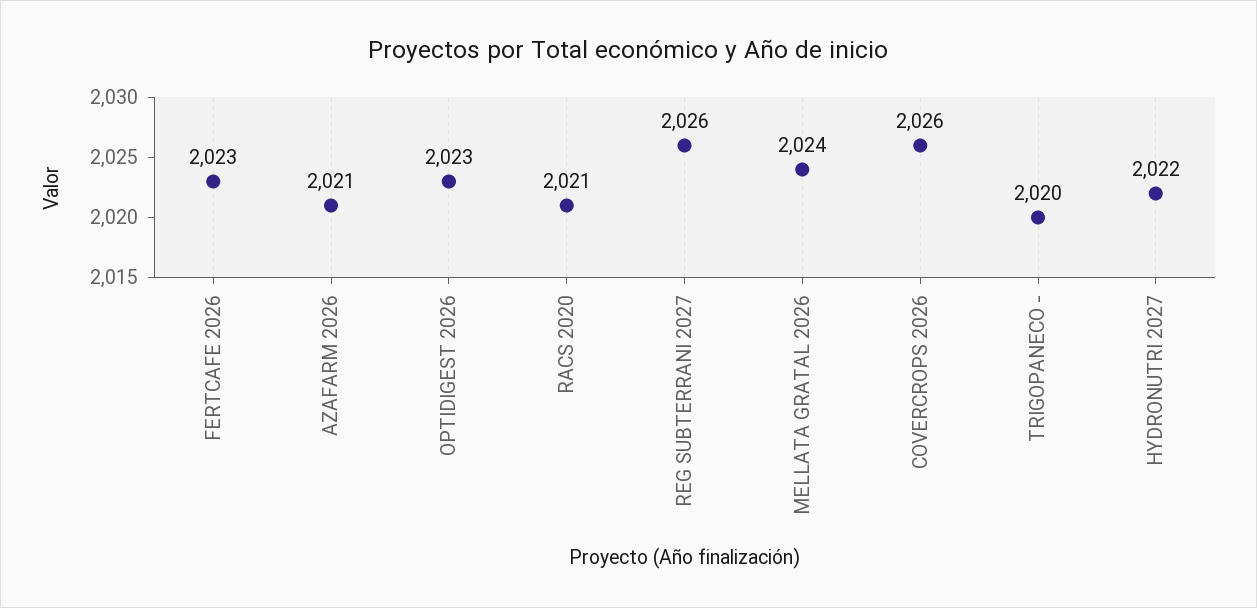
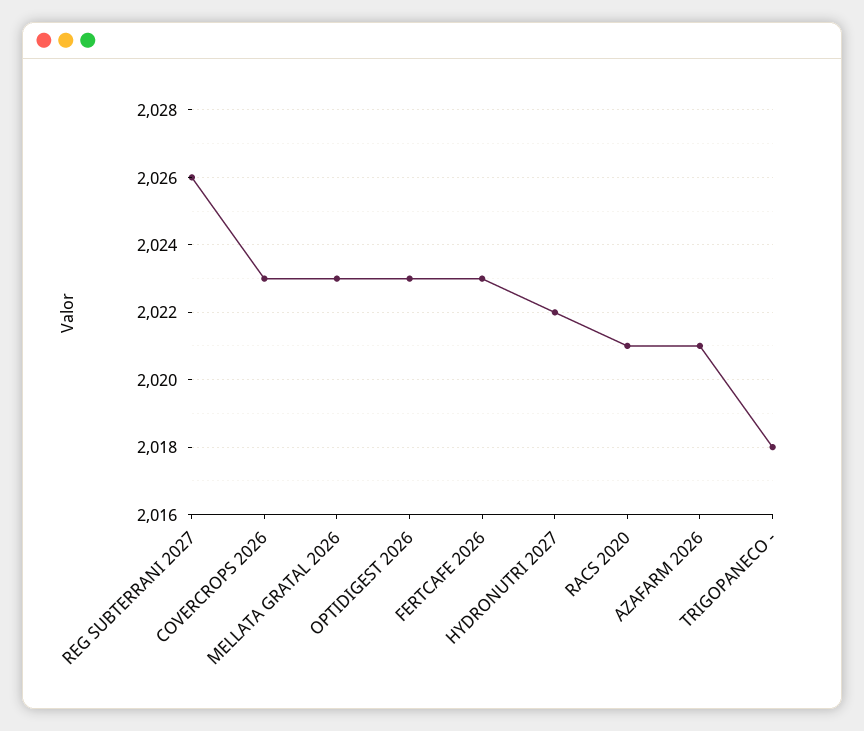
MELLATA GRATAL 2026: 2024 -> 2023
COVERCROPS 2026: 2026 -> 2023
TRIGOPANECO -: 2020 -> 2018

